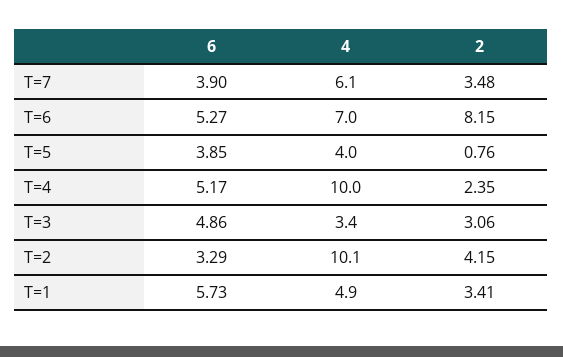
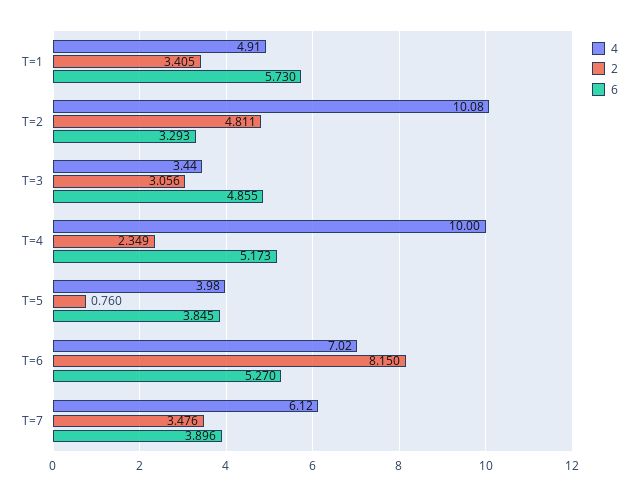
2, T=2: 4.15 -> 4.811

